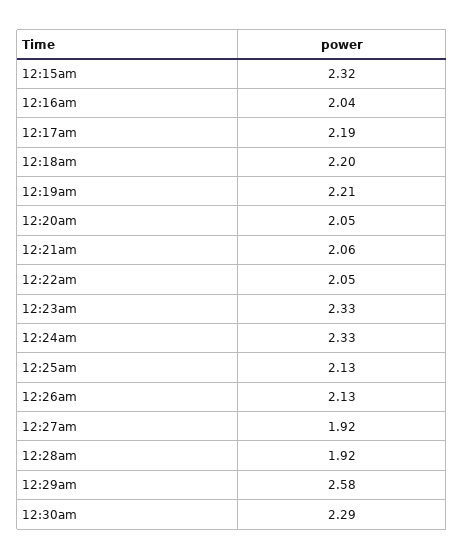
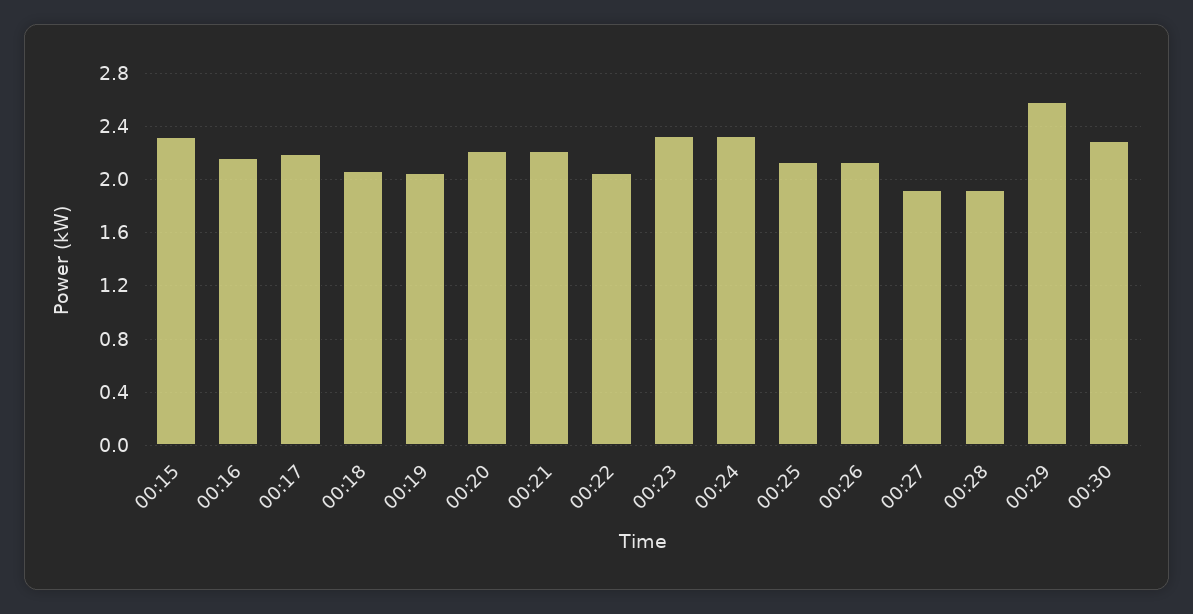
12:16am: 2.04 -> 2.15
12:18am: 2.2 -> 2.05
12:19am: 2.21 -> 2.05
12:20am: 2.05 -> 2.2
12:21am: 2.06 -> 2.2

